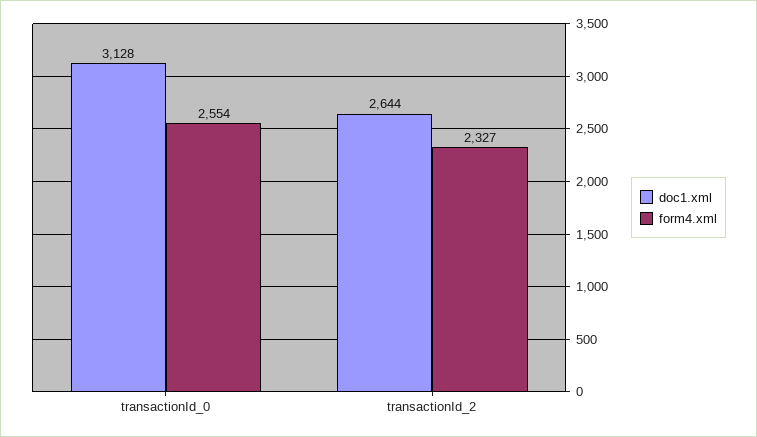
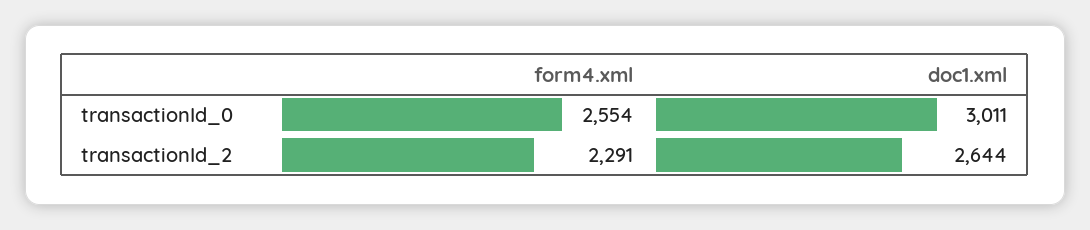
doc1.xml, transactionId_0: 3128 -> 3011
form4.xml, transactionId_2: 2327 -> 2291

